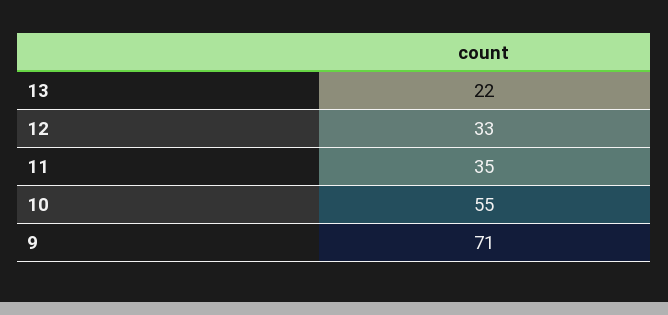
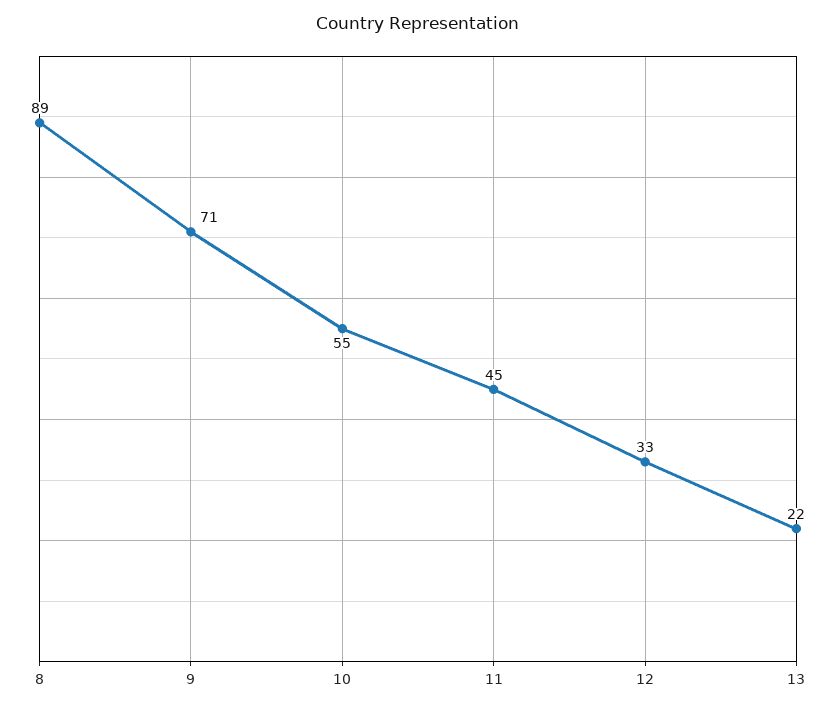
11: 35 -> 45
8: none -> 89

